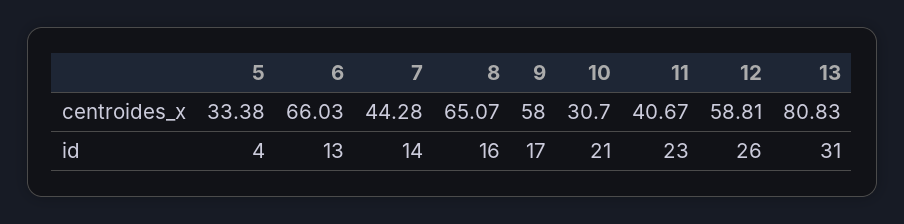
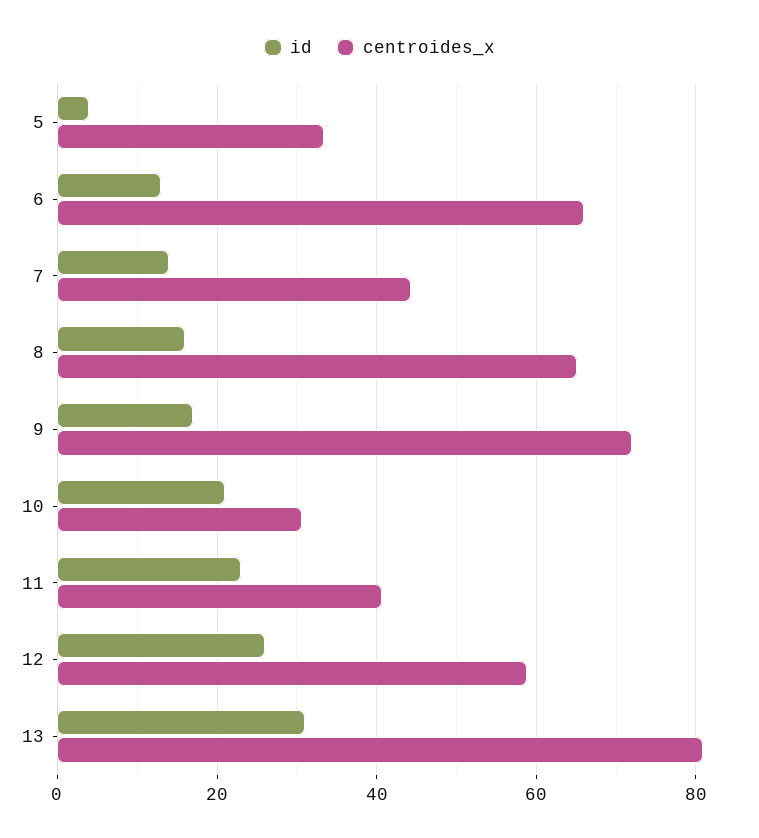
centroides_x, 9: 58 -> 72

